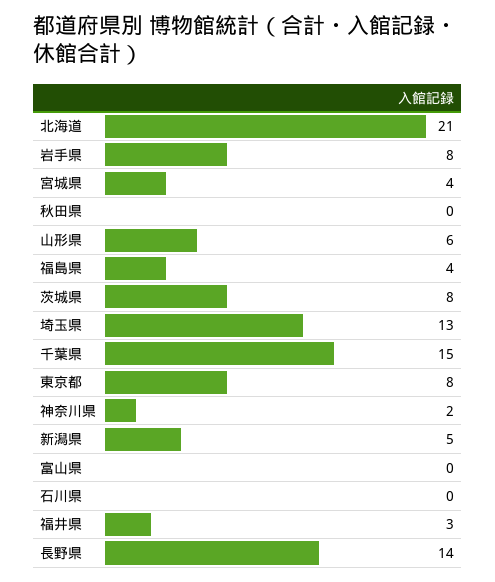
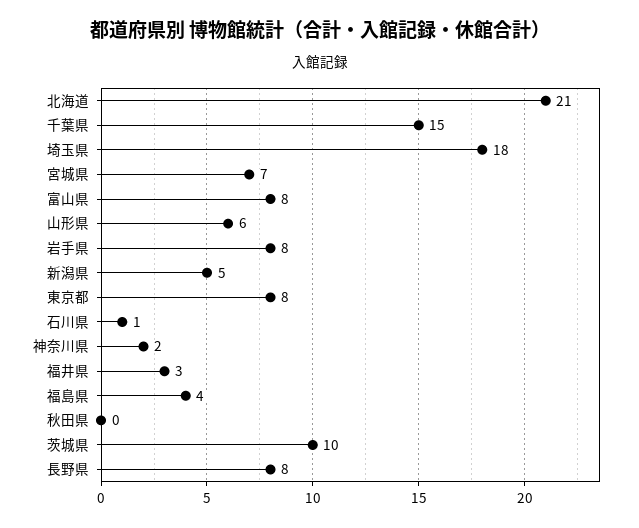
宮城県: 4 -> 7
茨城県: 8 -> 10
埼玉県: 13 -> 18
富山県: 0 -> 8
石川県: 0 -> 1
長野県: 14 -> 8

